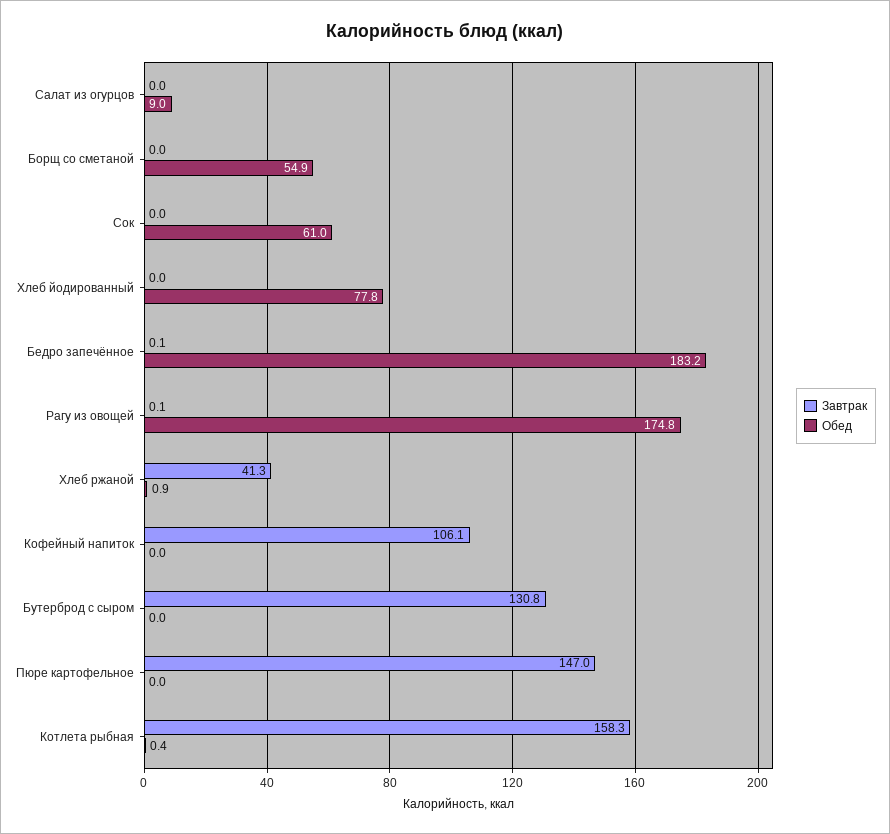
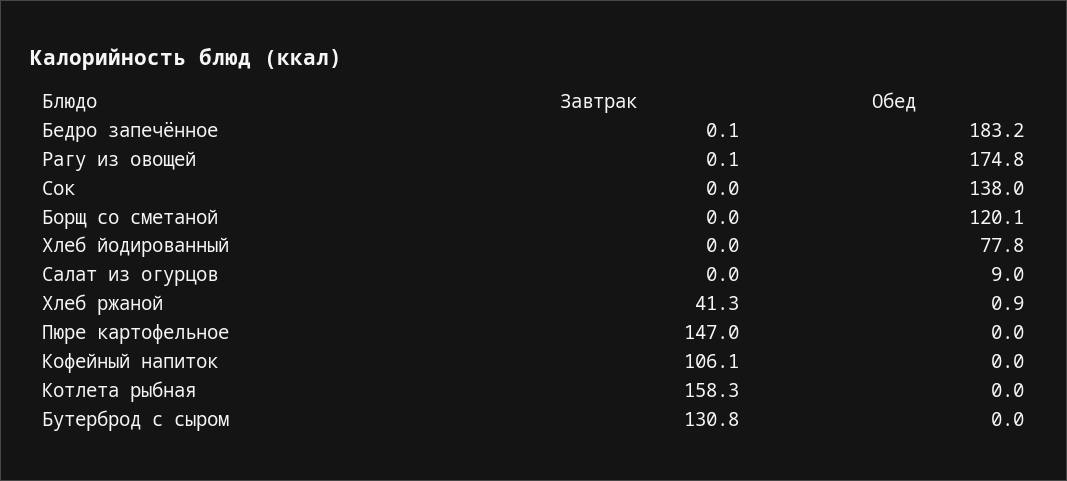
Обед, Борщ со сметаной: 54.9 -> 120.1
Обед, Сок: 61 -> 138
Обед, Котлета рыбная: 0.4 -> 0

